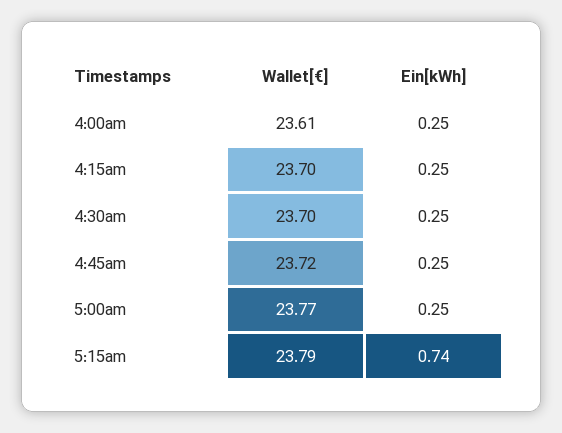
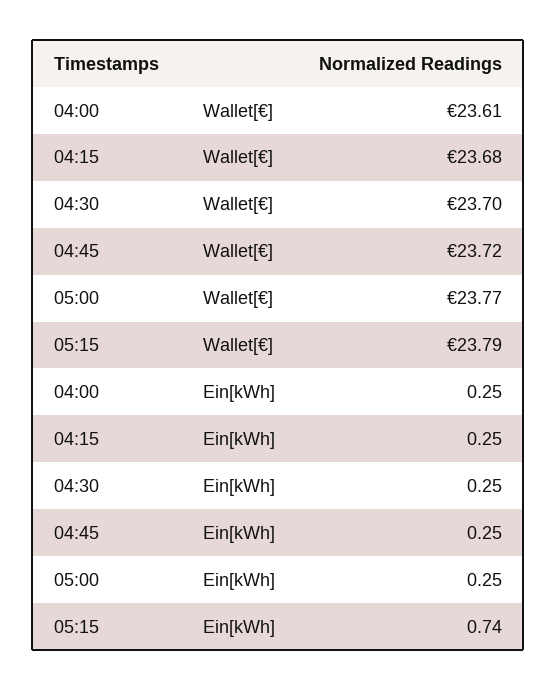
Wallet[€], 4:15am: 23.7 -> 23.68

